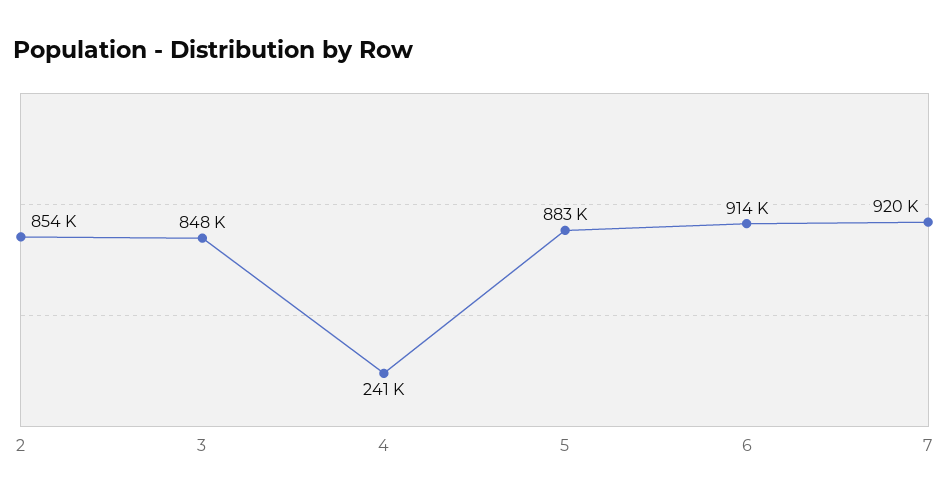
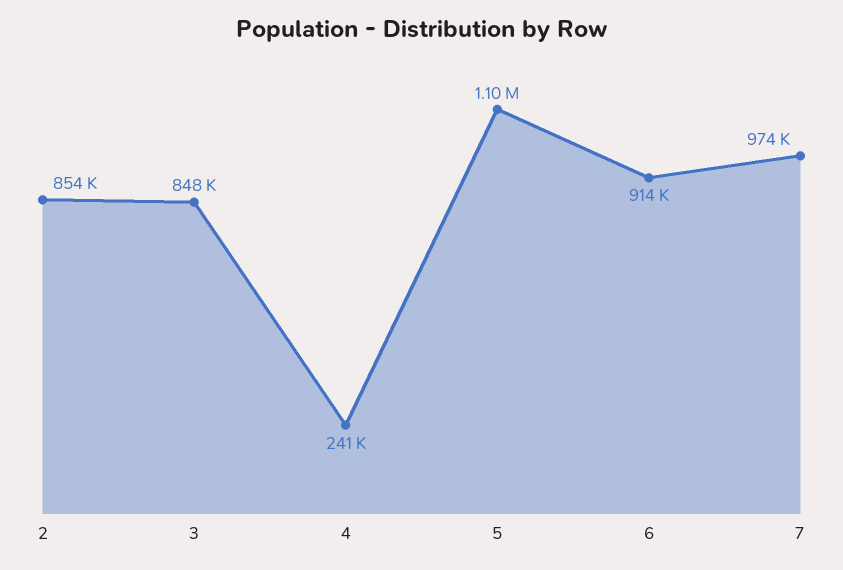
5: 883000 -> 1100000
7: 920000 -> 974000

